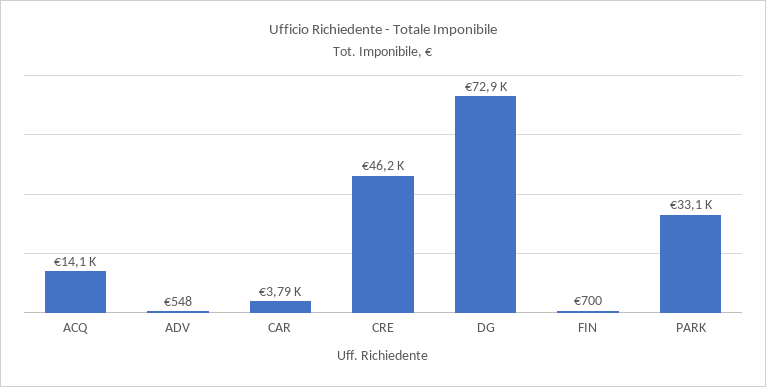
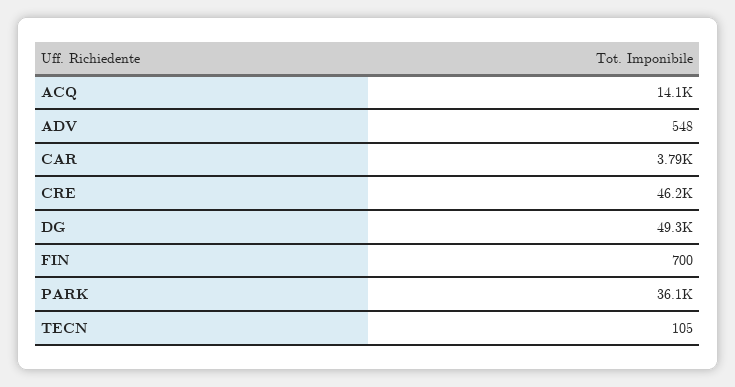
DG: 72900 -> 49300
PARK: 33100 -> 36100
TECN: none -> 105

